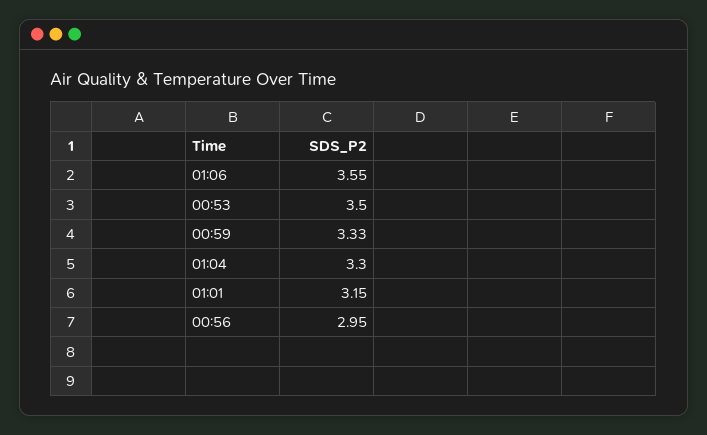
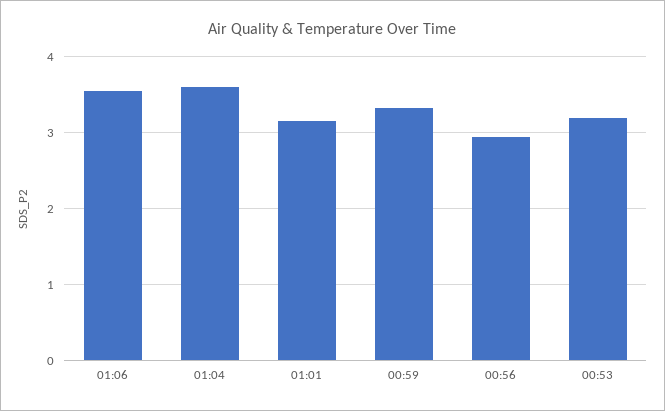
00:53: 3.5 -> 3.2
01:04: 3.3 -> 3.6

